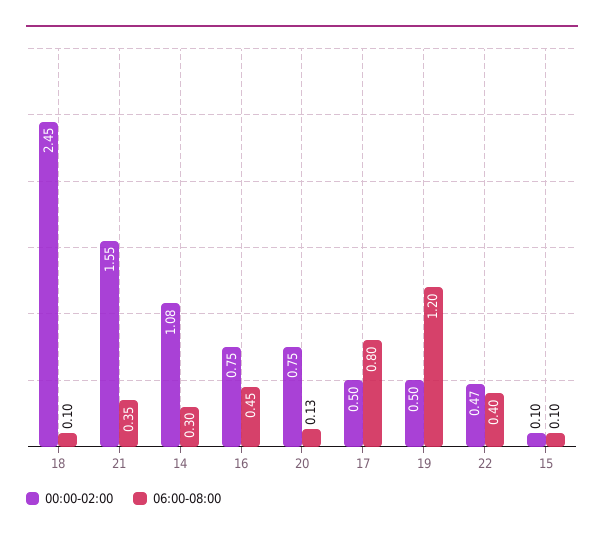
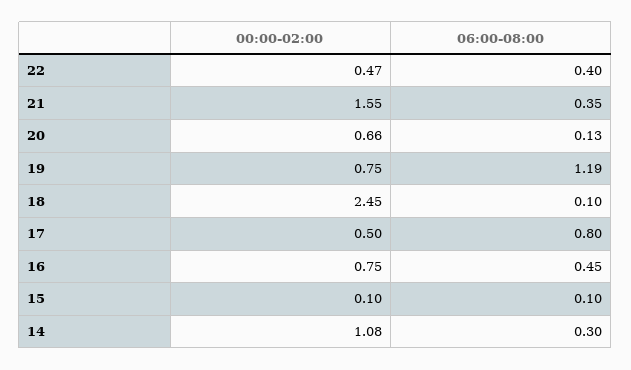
00:00-02:00, 20: 0.75 -> 0.66
00:00-02:00, 19: 0.5 -> 0.75
06:00-08:00, 19: 1.2 -> 1.19

